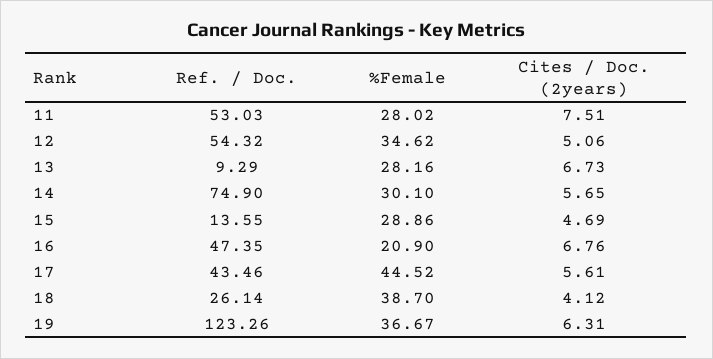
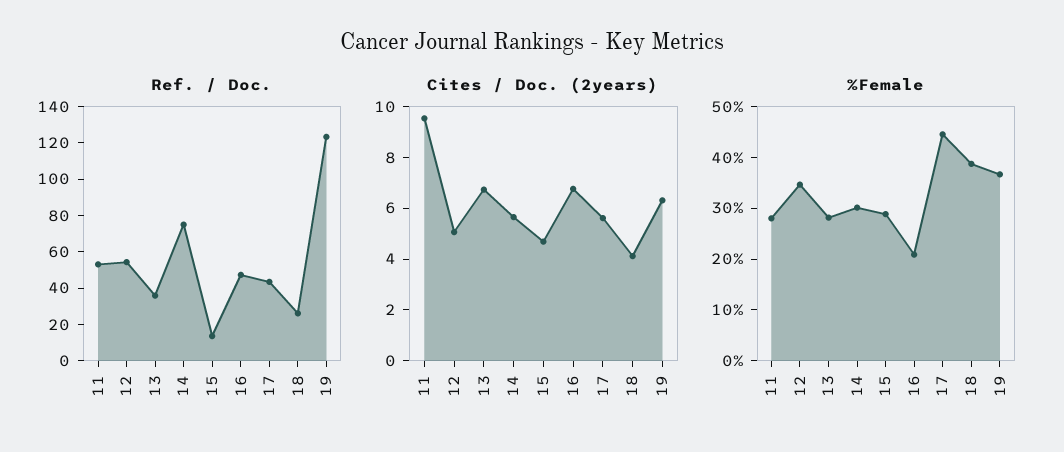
Cites / Doc. (2years), 11: 7.51 -> 9.5
Ref. / Doc., 13: 9.29 -> 35

